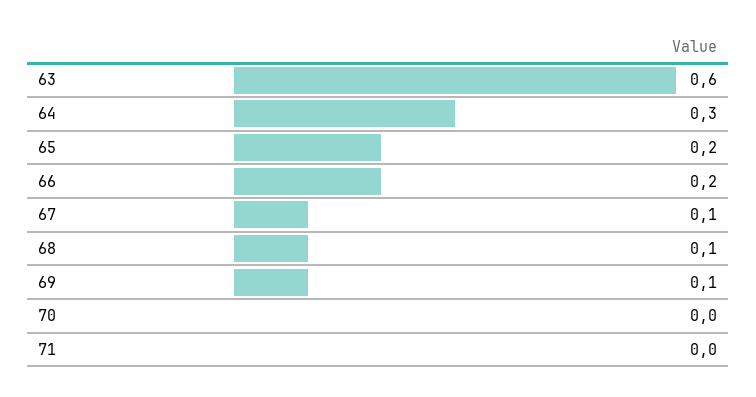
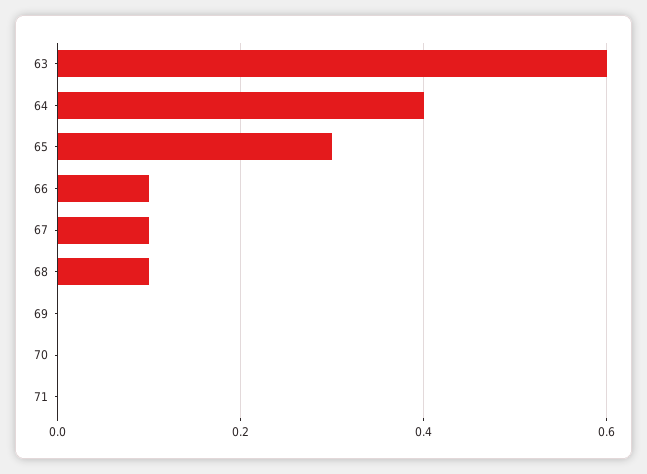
64: 0.3 -> 0.4
65: 0.2 -> 0.3
66: 0.2 -> 0.1
69: 0.1 -> 0

